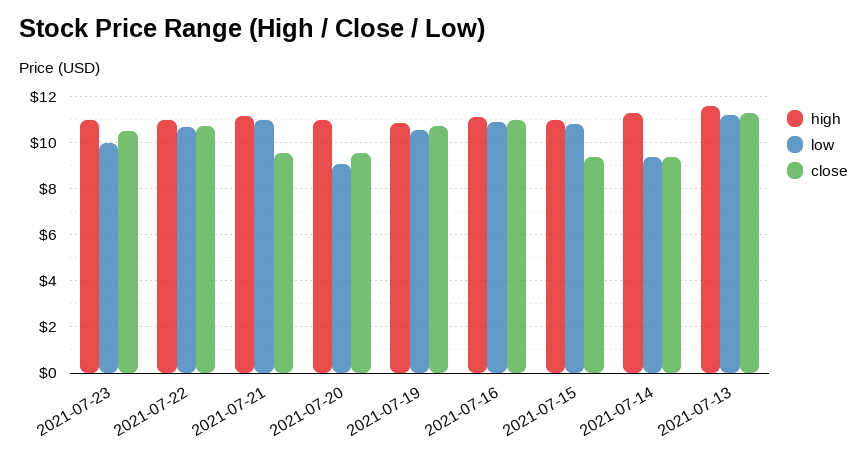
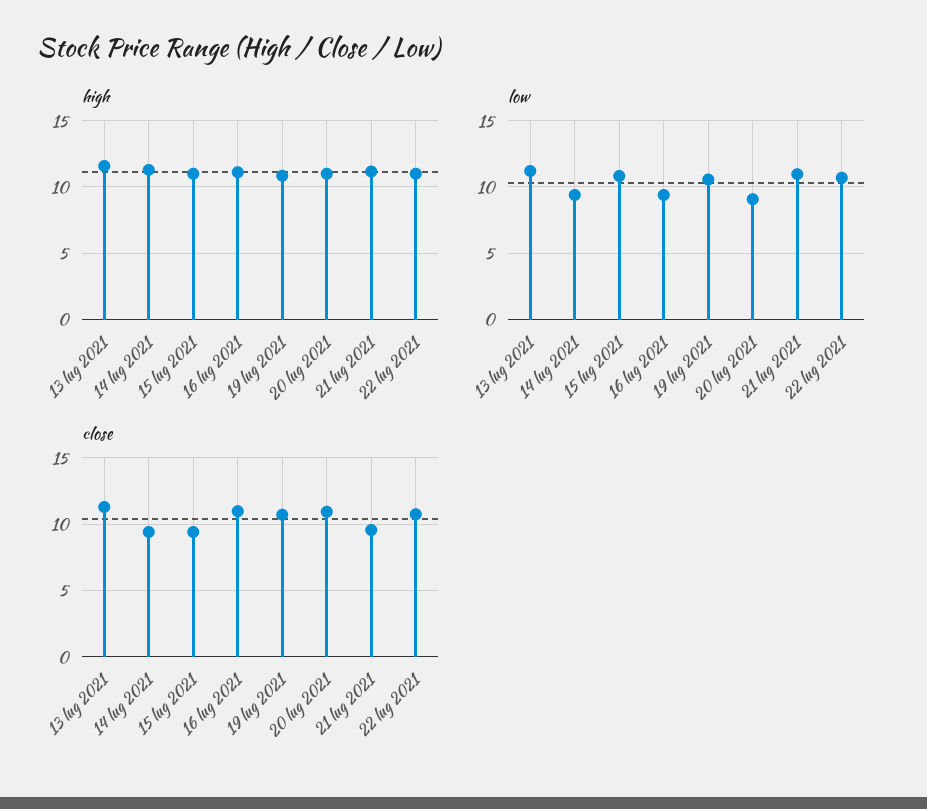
high, 2021-07-23: 11 -> none
low, 2021-07-23: 10 -> none
close, 2021-07-23: 10.5 -> none
close, 2021-07-20: 9.5 -> 11
low, 2021-07-16: 11 -> 9.5

